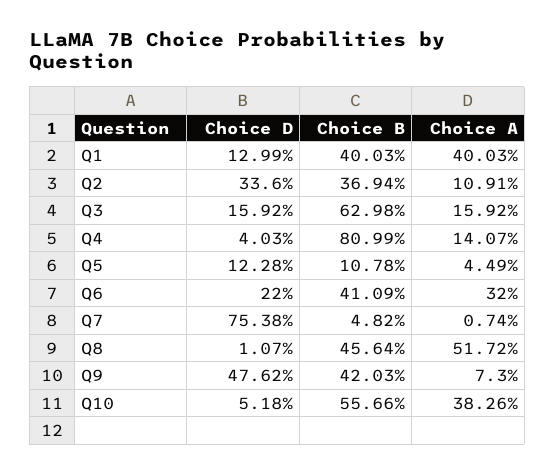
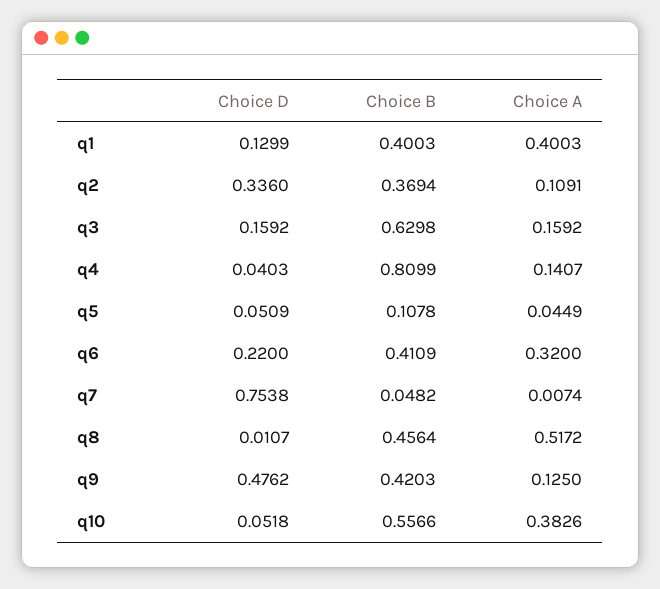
Choice D, Q5: 0.1228 -> 0.0509
Choice A, Q9: 0.073 -> 0.125

